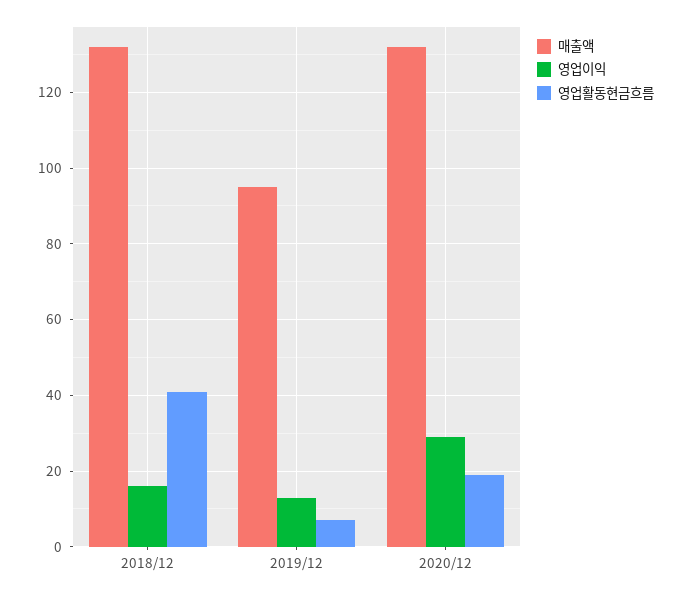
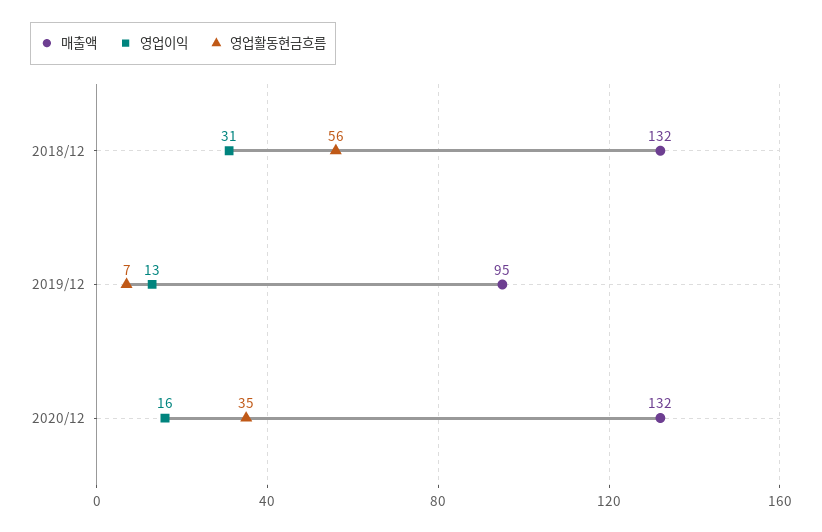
영업이익, 2018/12: 15 -> 31
영업활동현금흐름, 2018/12: 40 -> 56
영업이익, 2020/12: 30 -> 16
영업활동현금흐름, 2020/12: 20 -> 35

